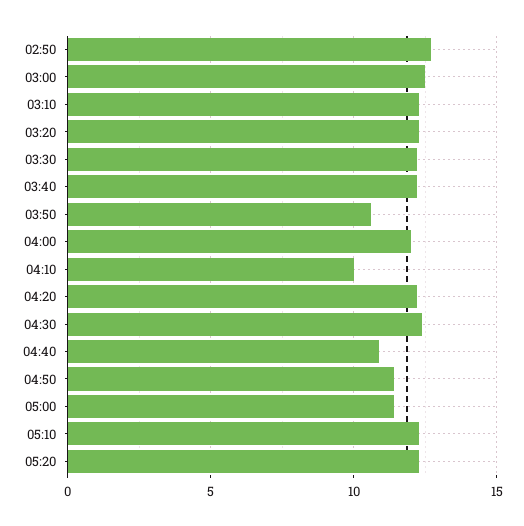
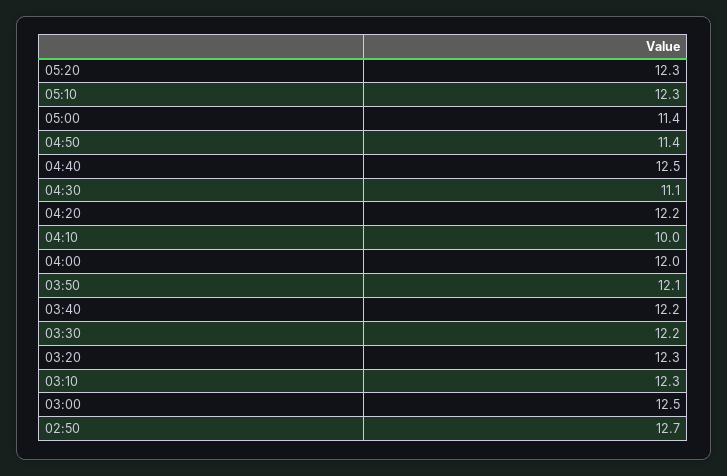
03:50: 10.5 -> 12.1
04:30: 12.5 -> 11.1
04:40: 11 -> 12.5

